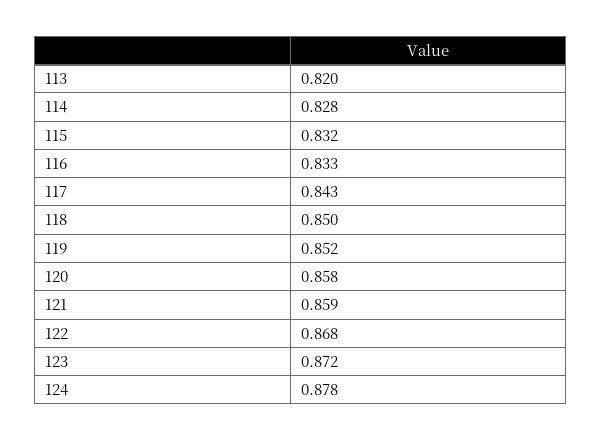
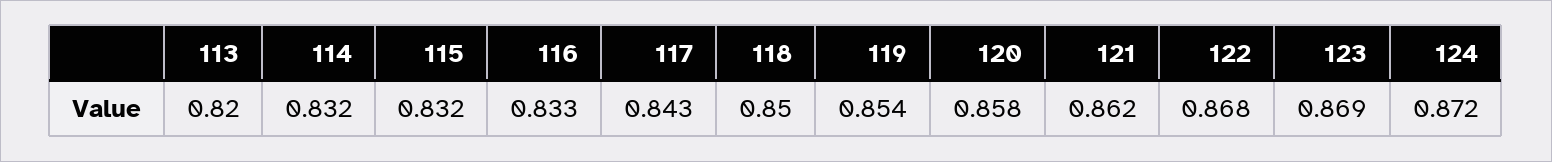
114: 0.828 -> 0.832
119: 0.852 -> 0.854
121: 0.859 -> 0.862
123: 0.872 -> 0.869
124: 0.878 -> 0.872

